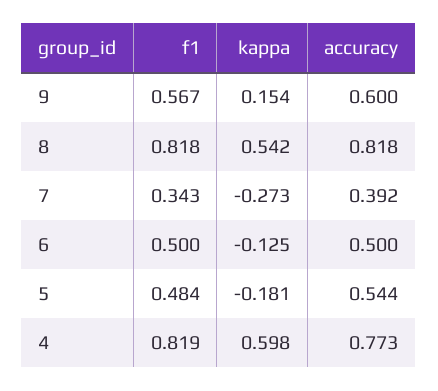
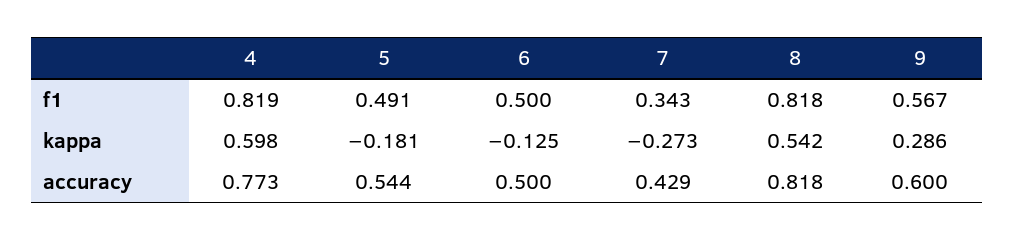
kappa, 9: 0.154 -> 0.286
accuracy, 7: 0.392 -> 0.429
f1, 5: 0.484 -> 0.491

